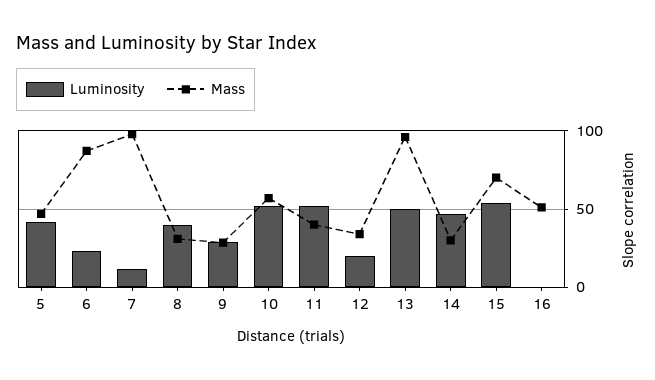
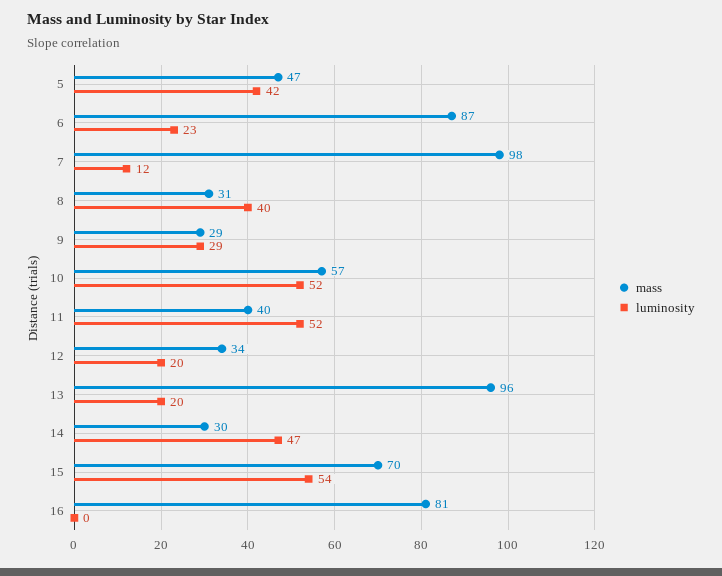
Luminosity, 13: 50 -> 20
Mass, 16: 50 -> 81

